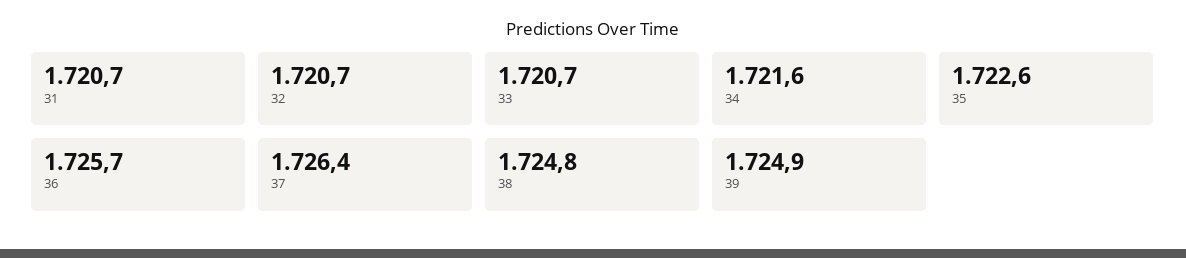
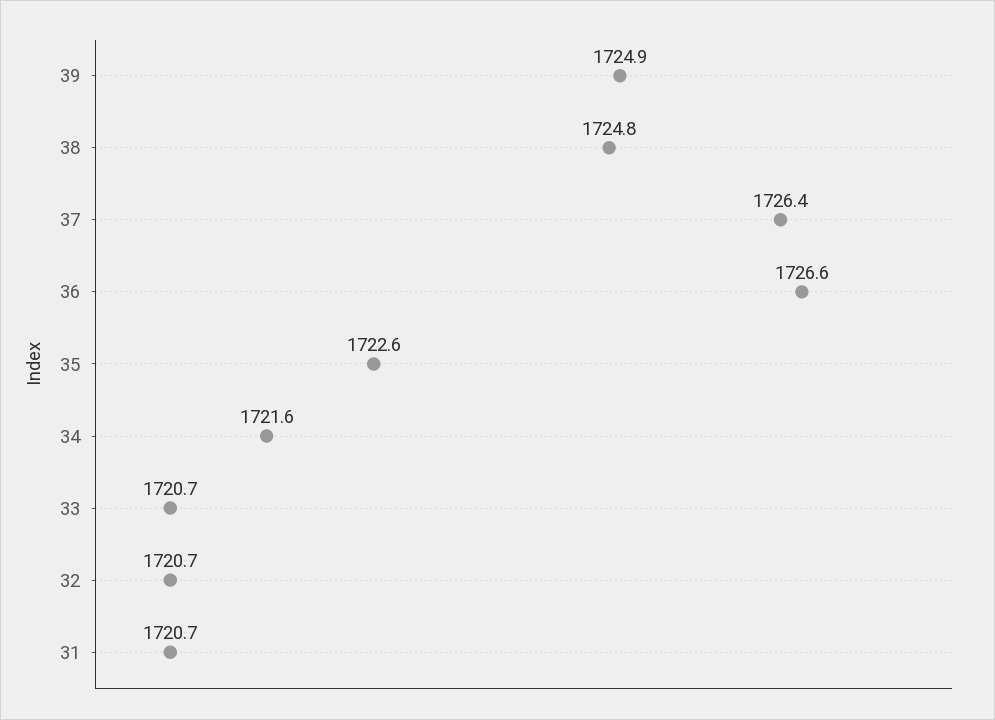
36: 1725.7 -> 1726.6

